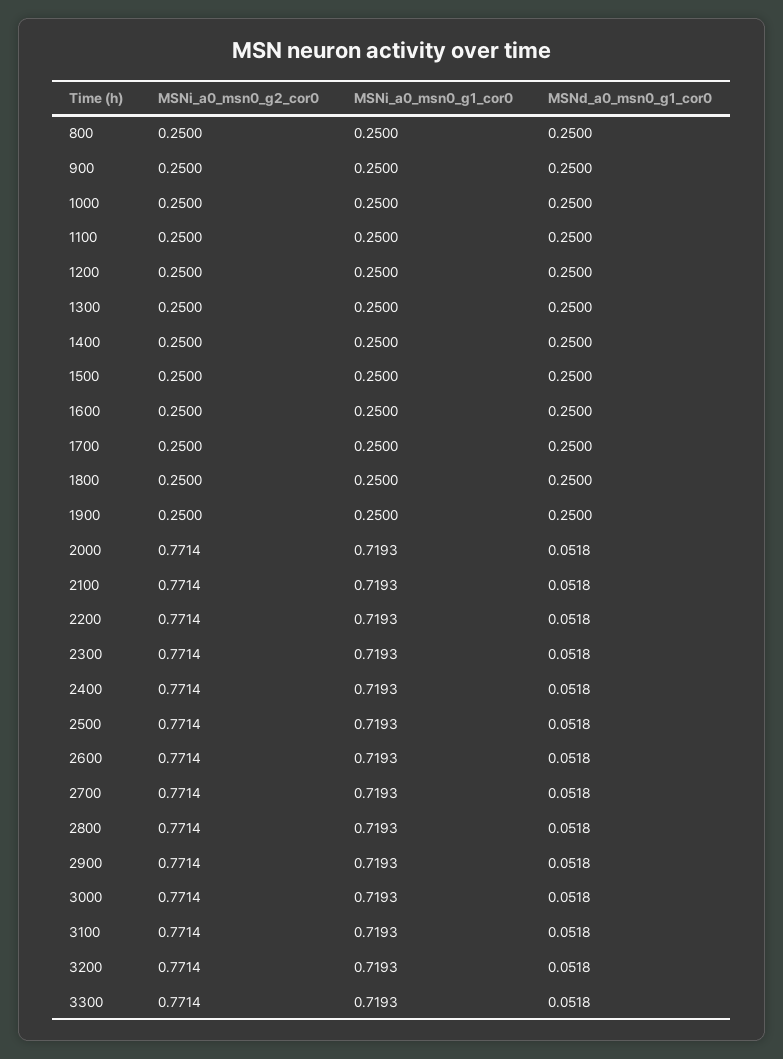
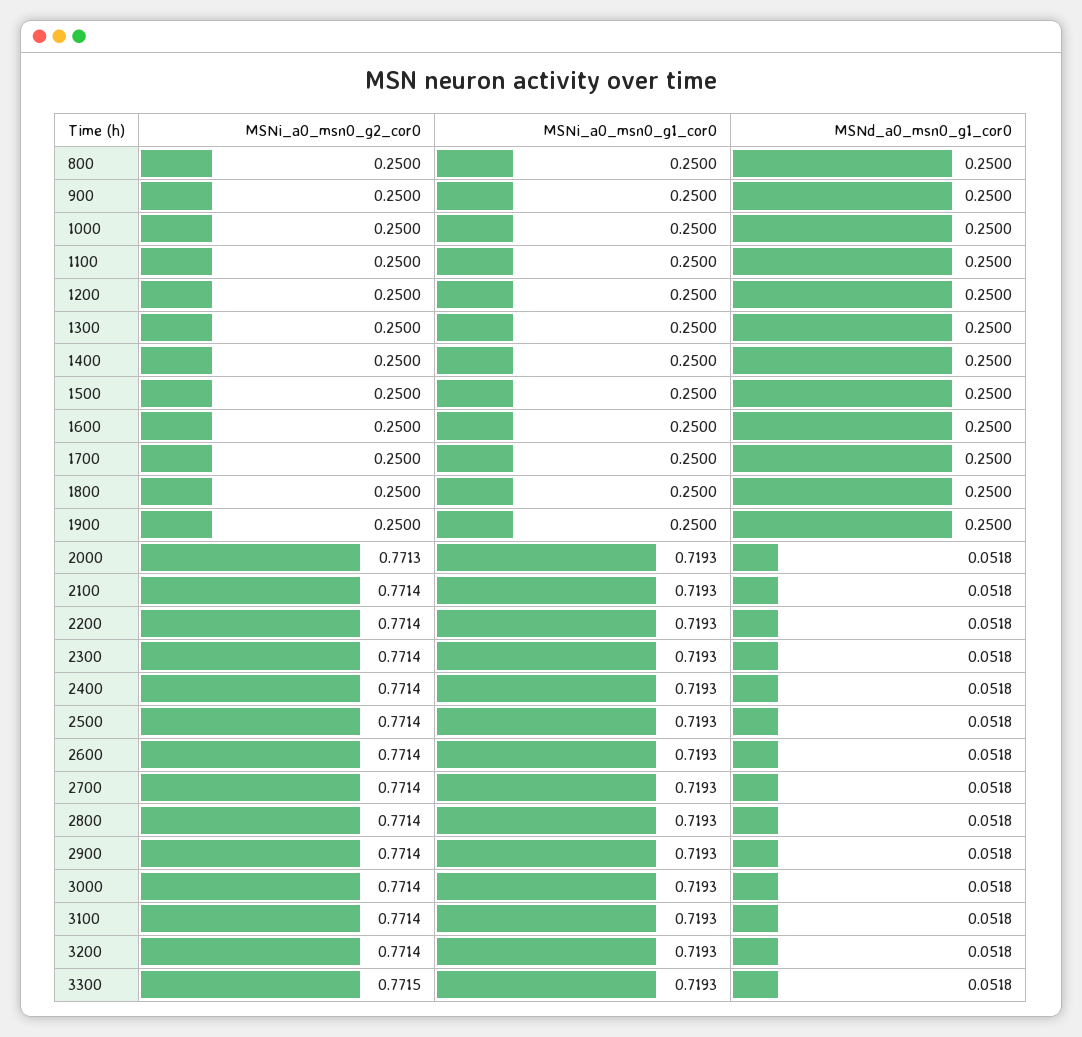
MSNi_a0_msn0_g2_cor0, 2000: 0.7714 -> 0.7713
MSNi_a0_msn0_g2_cor0, 3300: 0.7714 -> 0.7715

